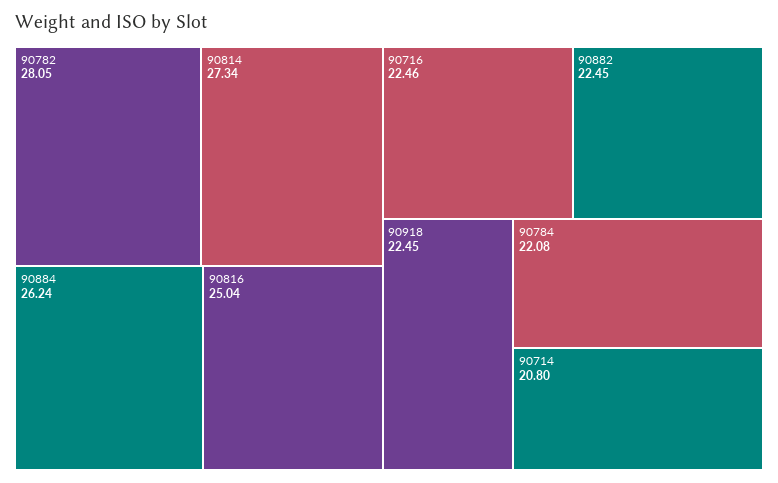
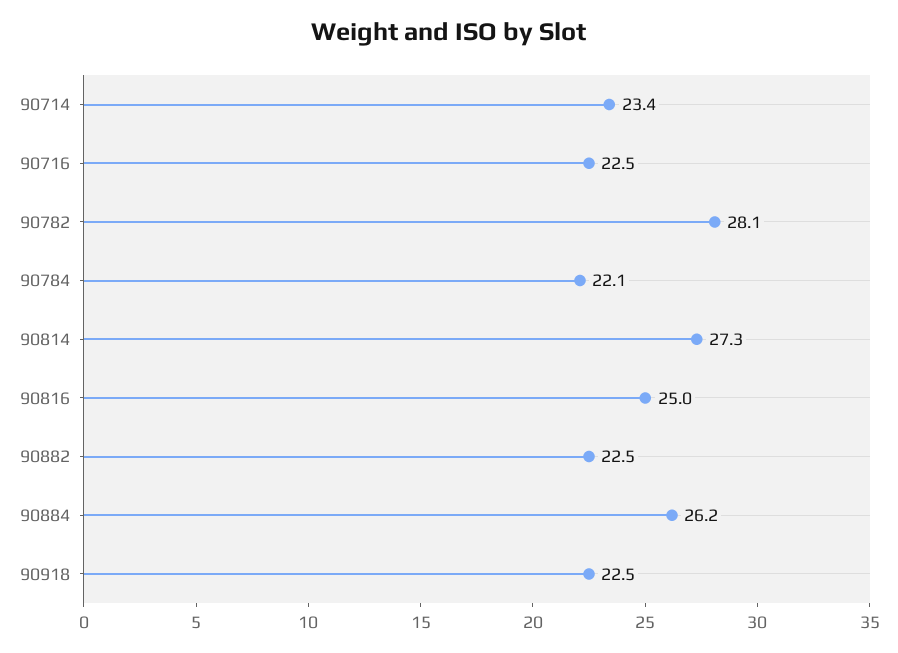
90714: 20.8 -> 23.4

